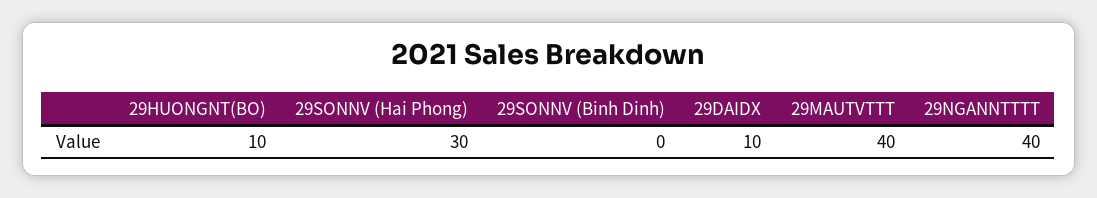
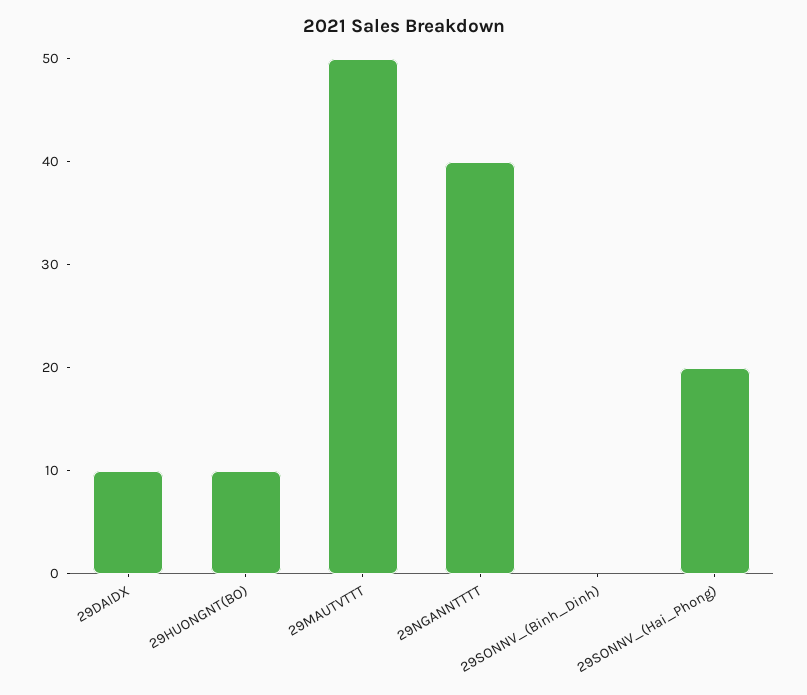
29SONNV (Hai Phong): 30 -> 20
29MAUTVTTT: 40 -> 50

